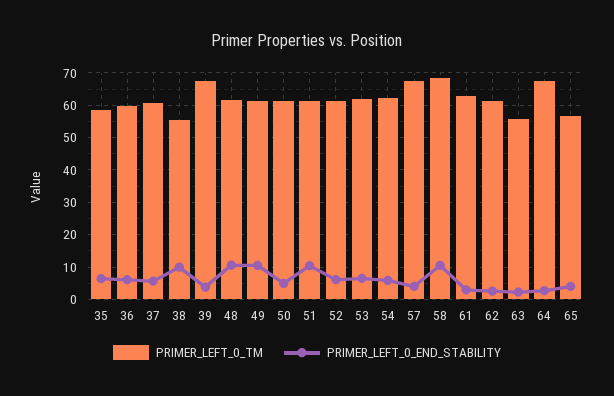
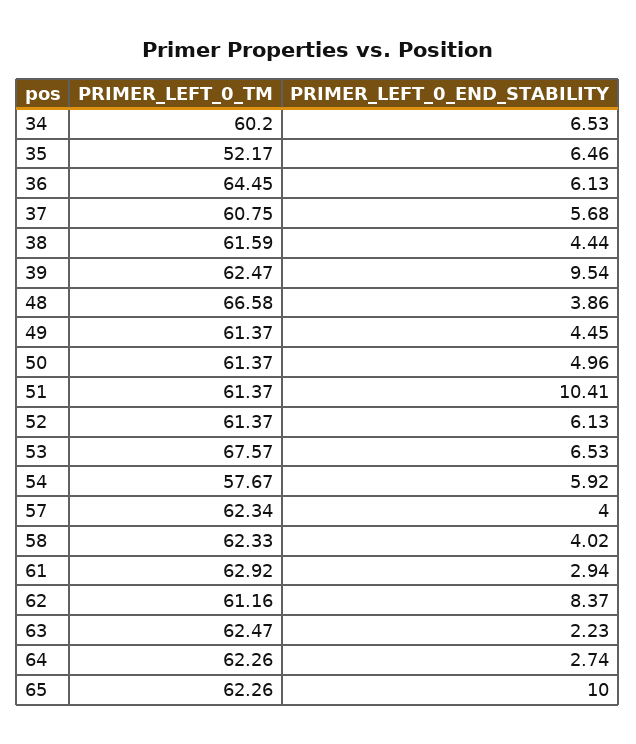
PRIMER_LEFT_0_TM, 35: 58 -> 52.17
PRIMER_LEFT_0_TM, 36: 60 -> 64.45
PRIMER_LEFT_0_TM, 38: 56 -> 61.59
PRIMER_LEFT_0_END_STABILITY, 38: 10 -> 4.44
PRIMER_LEFT_0_TM, 39: 68 -> 62.47
PRIMER_LEFT_0_END_STABILITY, 39: 4 -> 9.54
PRIMER_LEFT_0_TM, 48: 62 -> 66.58
PRIMER_LEFT_0_END_STABILITY, 48: 10 -> 3.86
PRIMER_LEFT_0_END_STABILITY, 49: 10 -> 4.45
PRIMER_LEFT_0_TM, 53: 62 -> 67.57
PRIMER_LEFT_0_TM, 54: 62 -> 57.67
PRIMER_LEFT_0_TM, 57: 68 -> 62.34
PRIMER_LEFT_0_TM, 58: 68 -> 62.33
PRIMER_LEFT_0_END_STABILITY, 58: 10 -> 4.02
PRIMER_LEFT_0_END_STABILITY, 62: 2 -> 8.37
PRIMER_LEFT_0_TM, 63: 56 -> 62.47
PRIMER_LEFT_0_TM, 64: 68 -> 62.26
PRIMER_LEFT_0_TM, 65: 56 -> 62.26
PRIMER_LEFT_0_END_STABILITY, 65: 4 -> 10
PRIMER_LEFT_0_TM, 34: none -> 60.2
PRIMER_LEFT_0_END_STABILITY, 34: none -> 6.53

